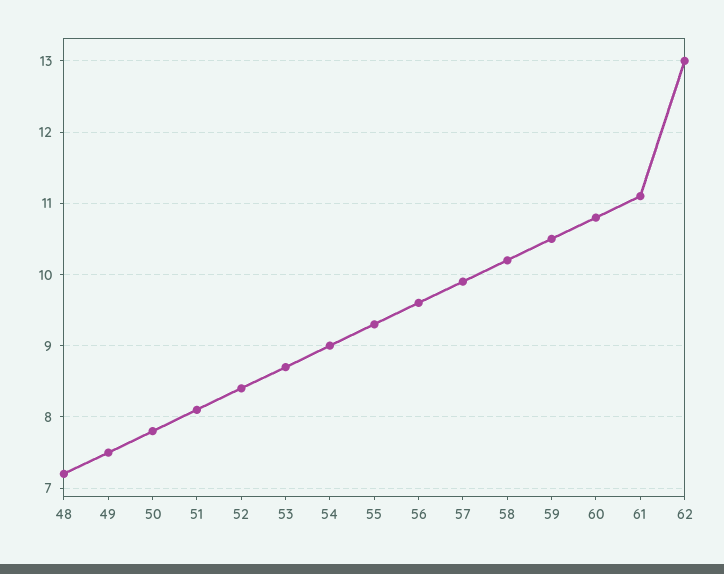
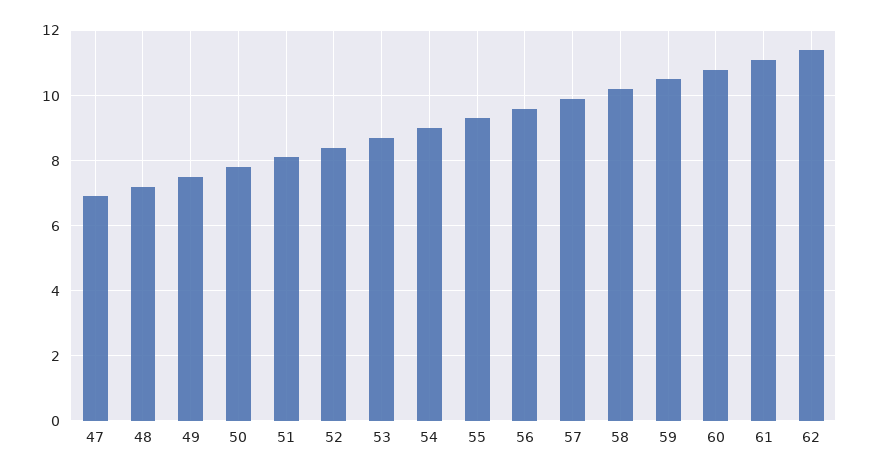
62: 13 -> 11.5
47: none -> 7

